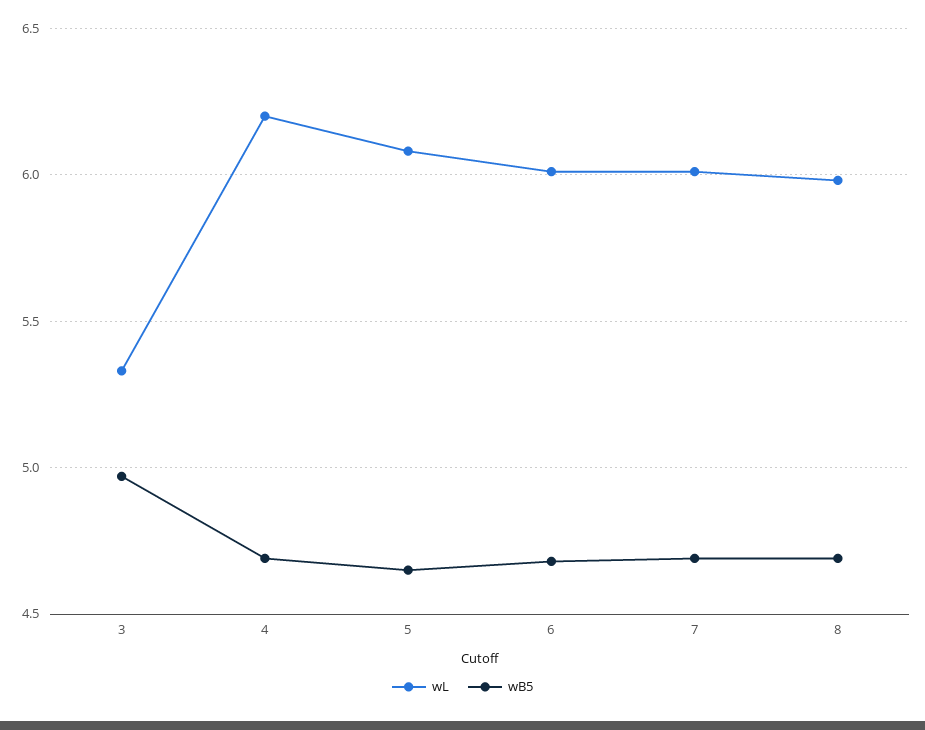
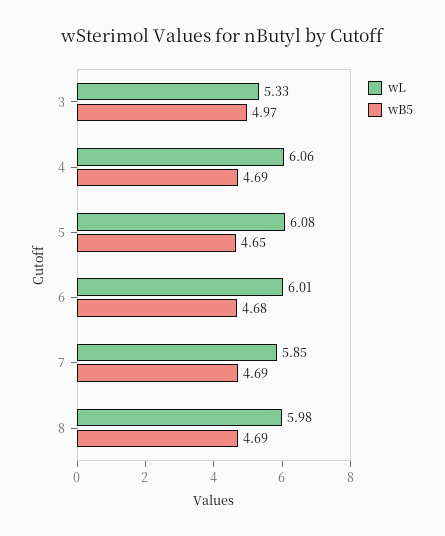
wL, 4: 6.2 -> 6.06
wL, 7: 6 -> 5.85

